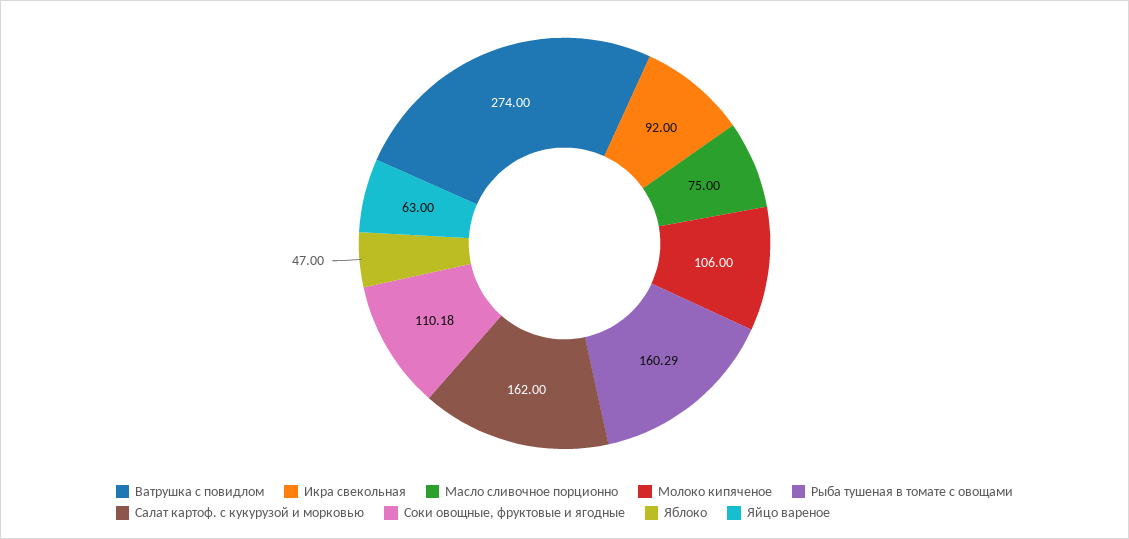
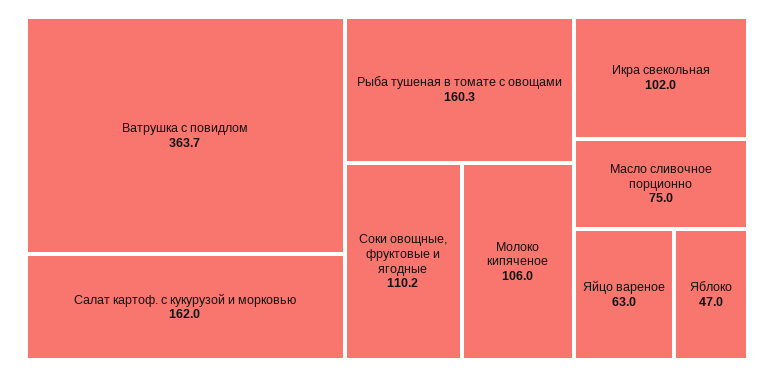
Ватрушка с повидлом: 274 -> 363.7
Икра свекольная: 92 -> 102

